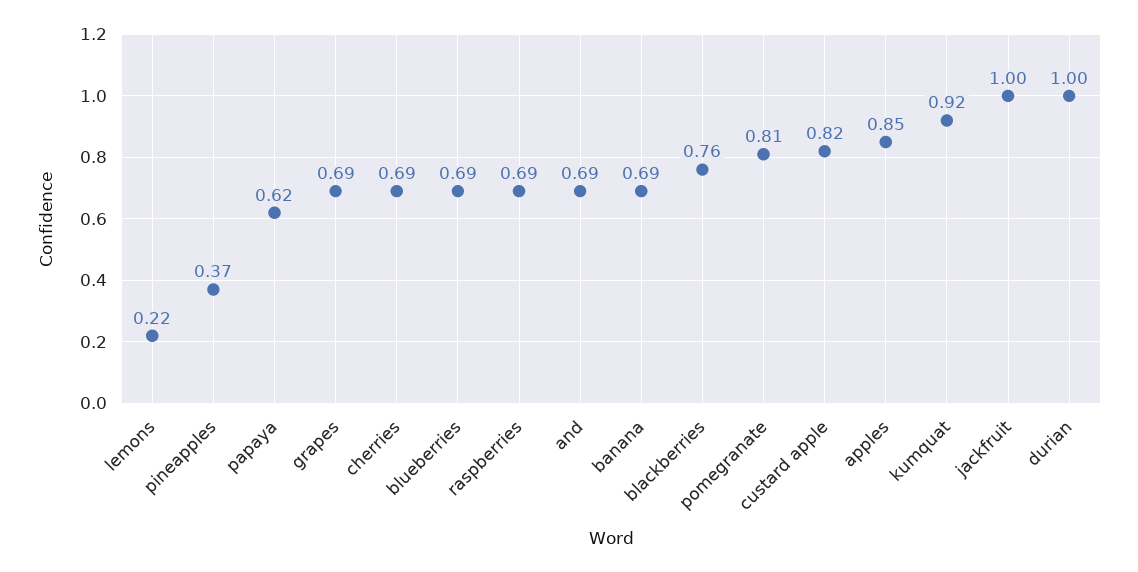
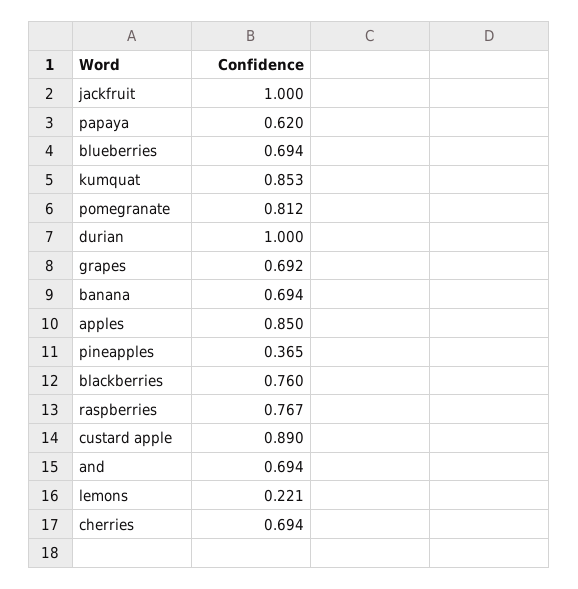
raspberries: 0.69 -> 0.767
custard apple: 0.82 -> 0.89
kumquat: 0.92 -> 0.853

